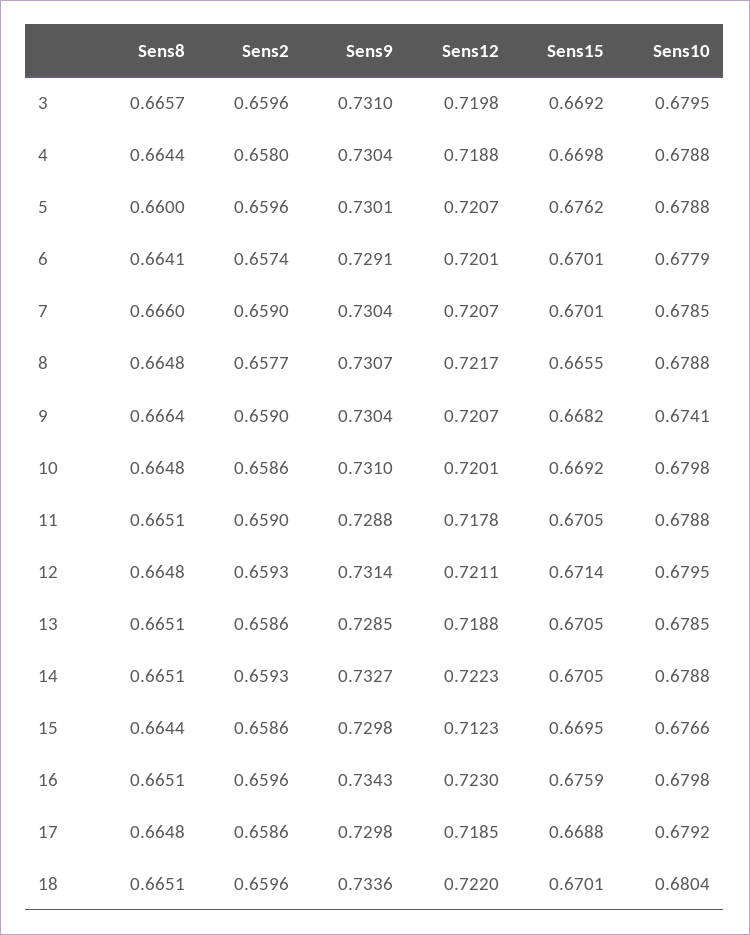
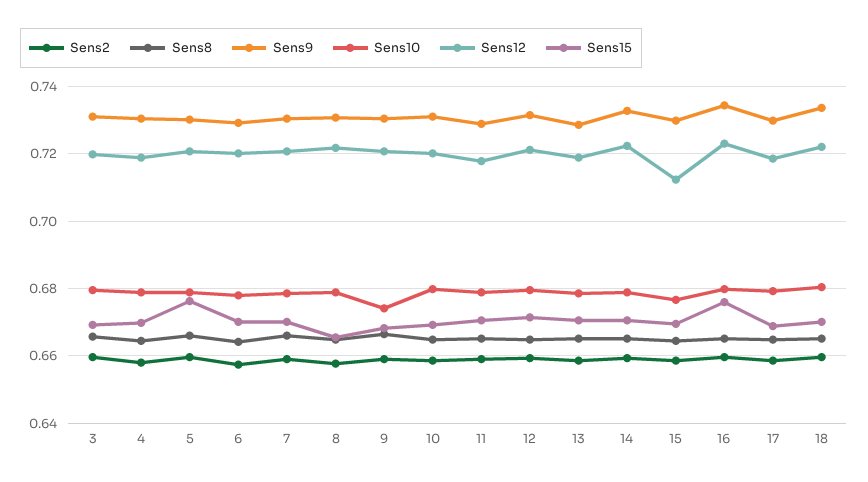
Sens8, 5: 0.66 -> 0.666

